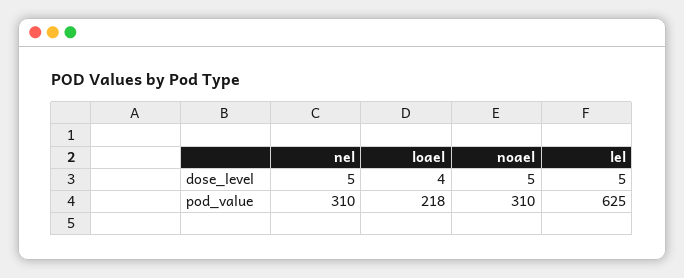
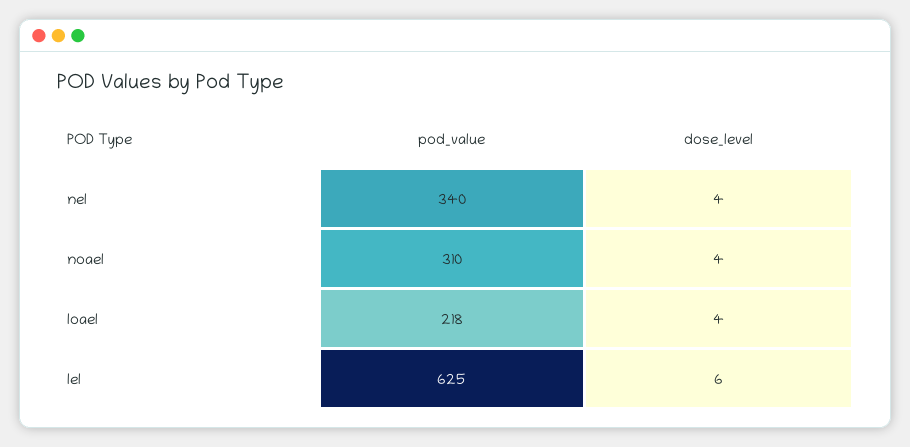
nel, dose_level: 5 -> 4
noael, dose_level: 5 -> 4
lel, dose_level: 5 -> 6
nel, pod_value: 310 -> 340

